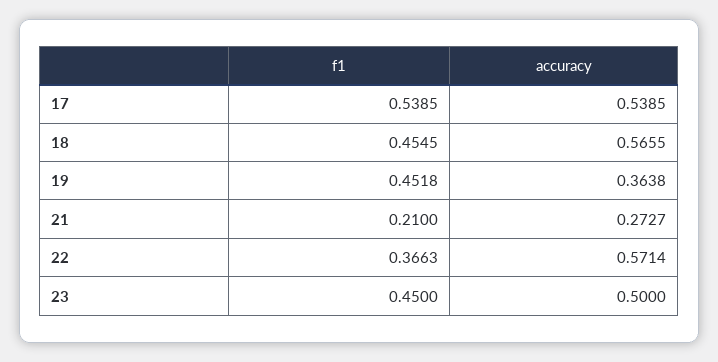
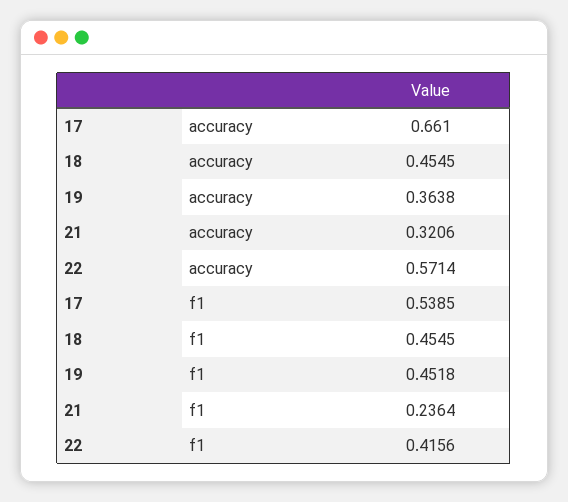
accuracy, 17: 0.5385 -> 0.661
accuracy, 18: 0.5655 -> 0.4545
f1, 21: 0.21 -> 0.2364
accuracy, 21: 0.2727 -> 0.3206
f1, 22: 0.3663 -> 0.4156
f1, 23: 0.45 -> none
accuracy, 23: 0.5 -> none

